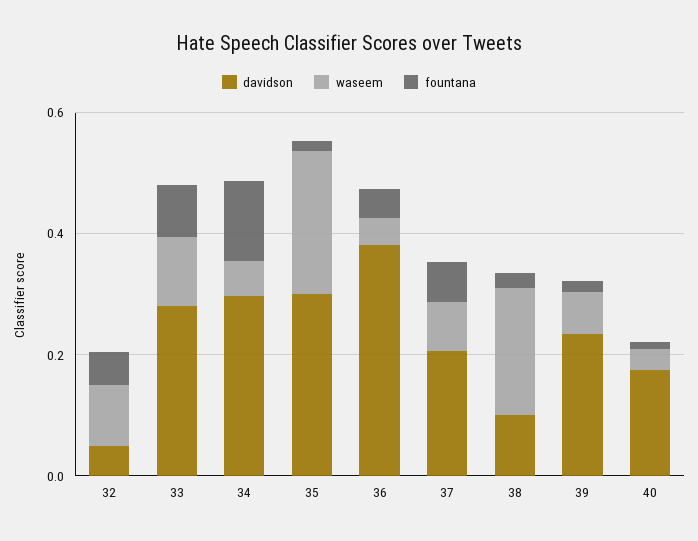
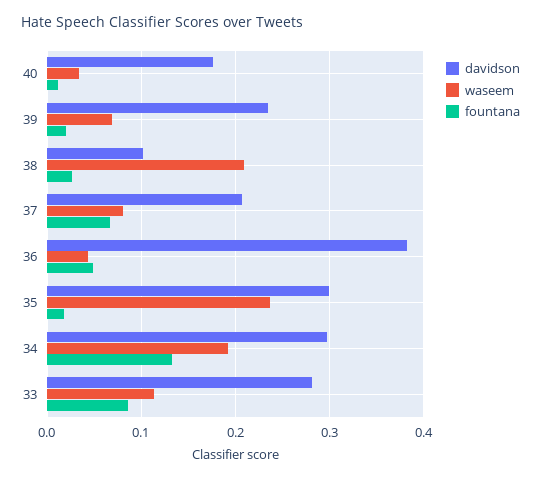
davidson, 32: 0.05 -> none
waseem, 32: 0.1 -> none
fountana, 32: 0.05 -> none
waseem, 34: 0.05 -> 0.19

